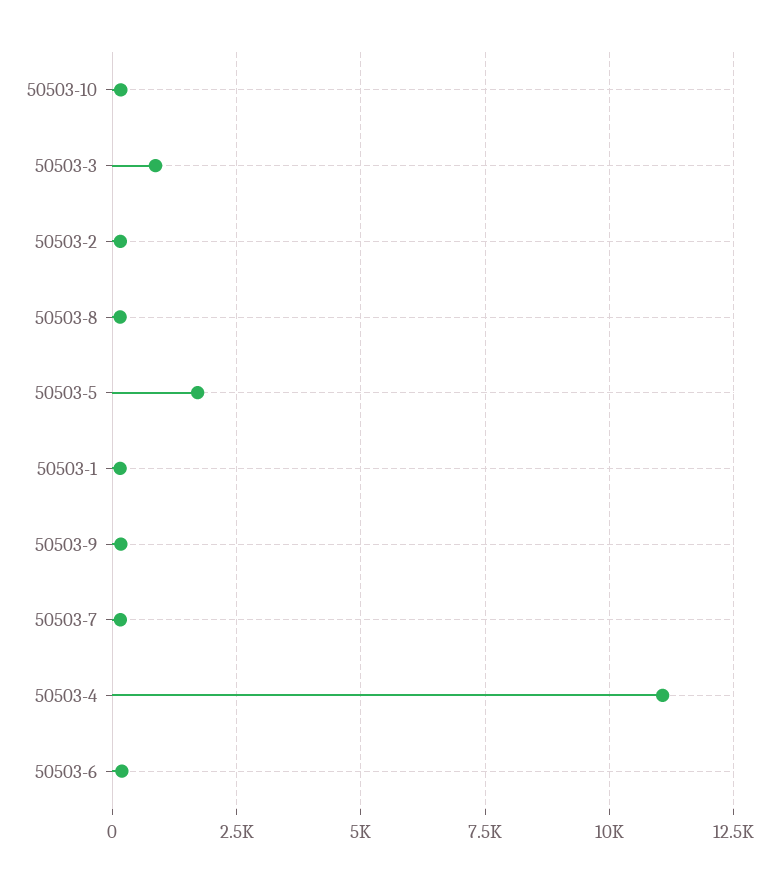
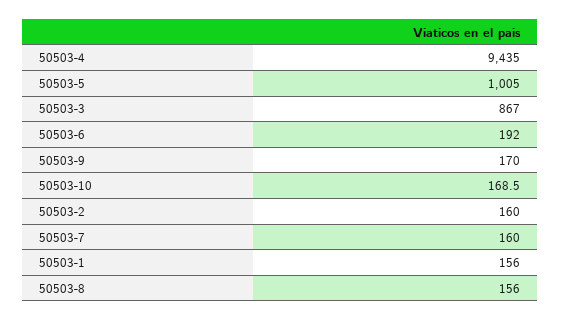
50503-5: 1750 -> 1005
50503-4: 11000 -> 9435

